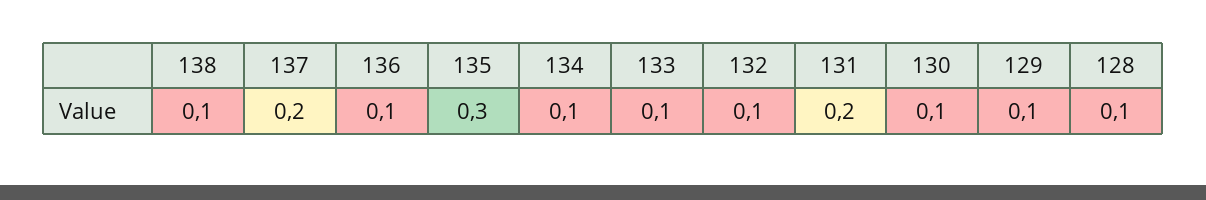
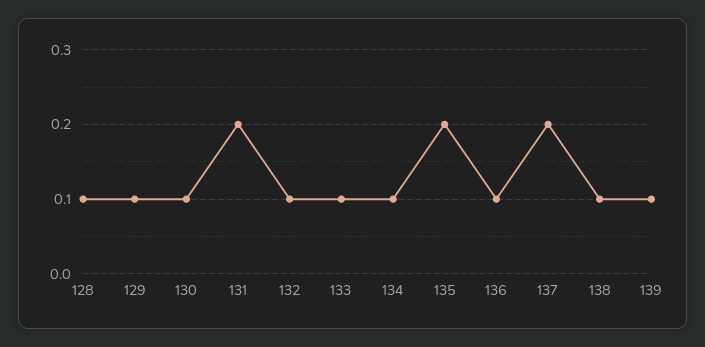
135: 0.3 -> 0.2
139: none -> 0.1

